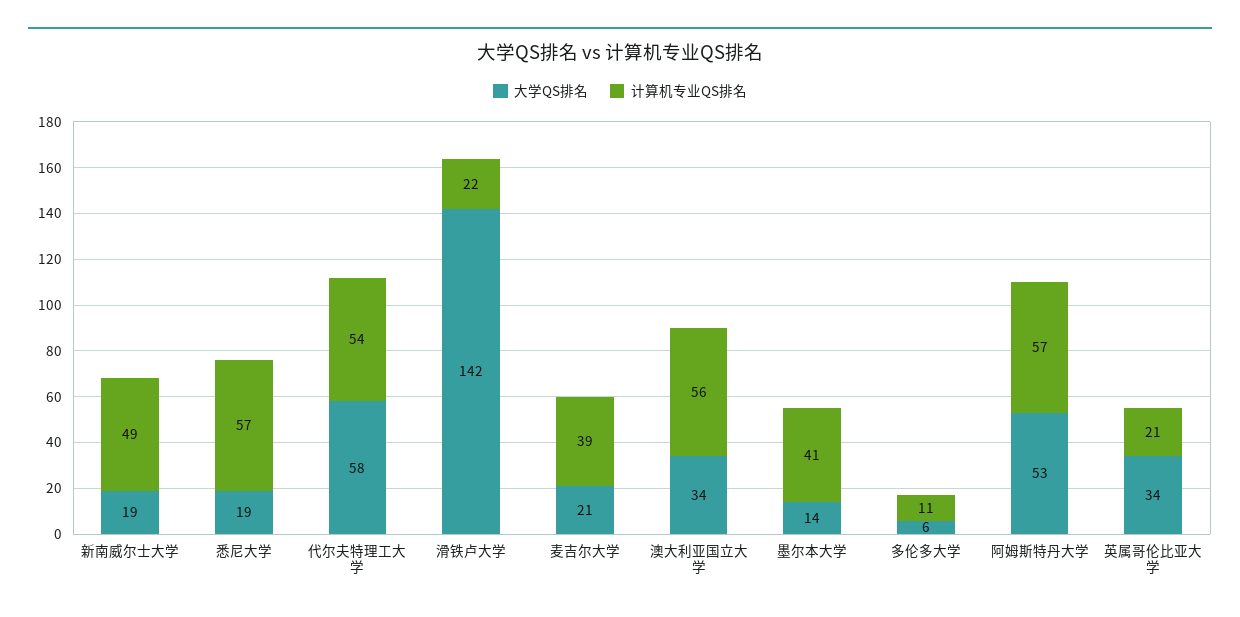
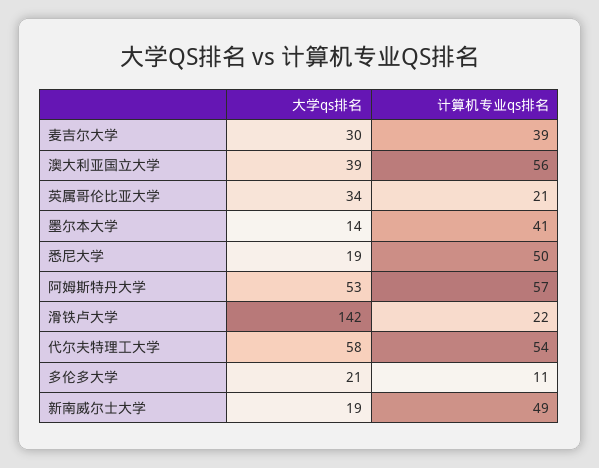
计算机专业QS排名, 悉尼大学: 57 -> 50
大学QS排名, 麦吉尔大学: 21 -> 30
大学QS排名, 澳大利亚国立大学: 34 -> 39
大学QS排名, 多伦多大学: 6 -> 21

